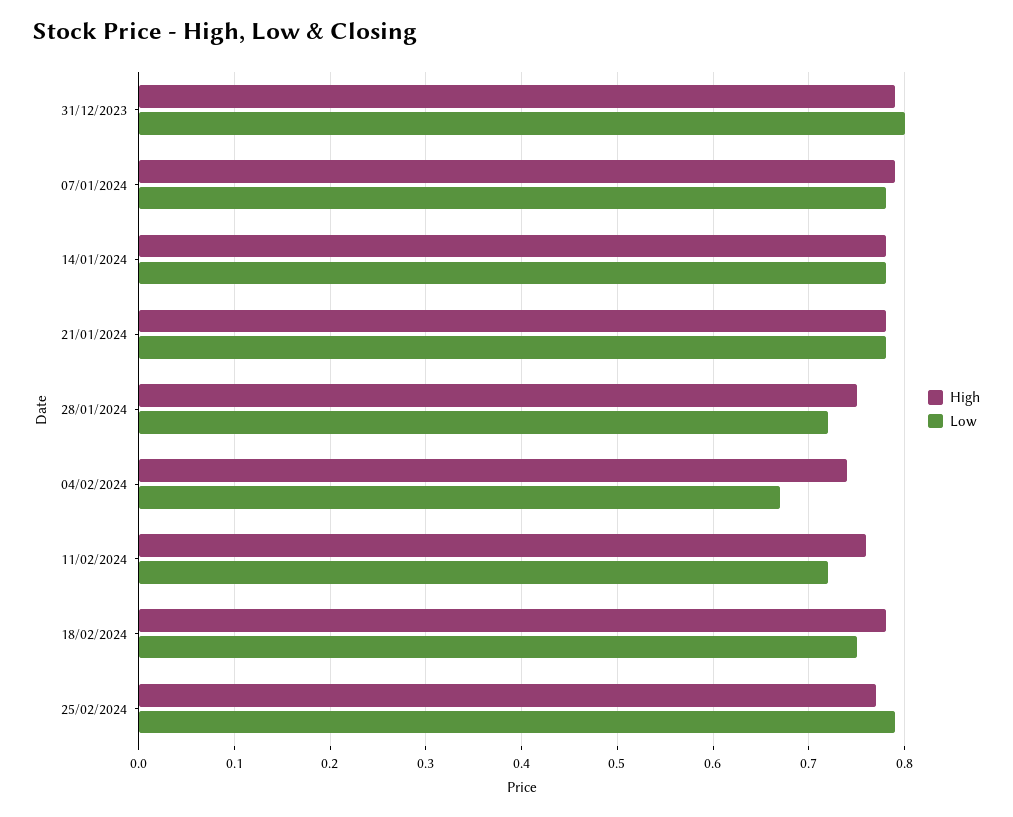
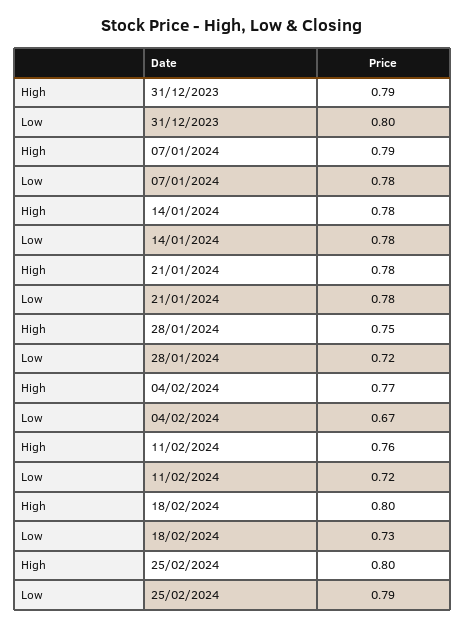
High, 04/02/2024: 0.74 -> 0.77
High, 18/02/2024: 0.78 -> 0.8
Low, 18/02/2024: 0.75 -> 0.73
High, 25/02/2024: 0.77 -> 0.8

